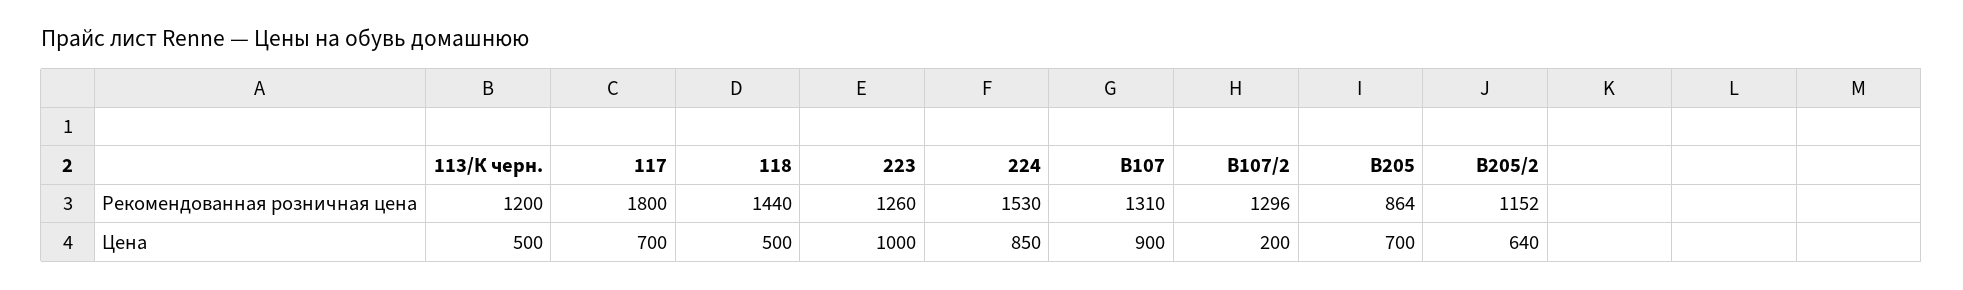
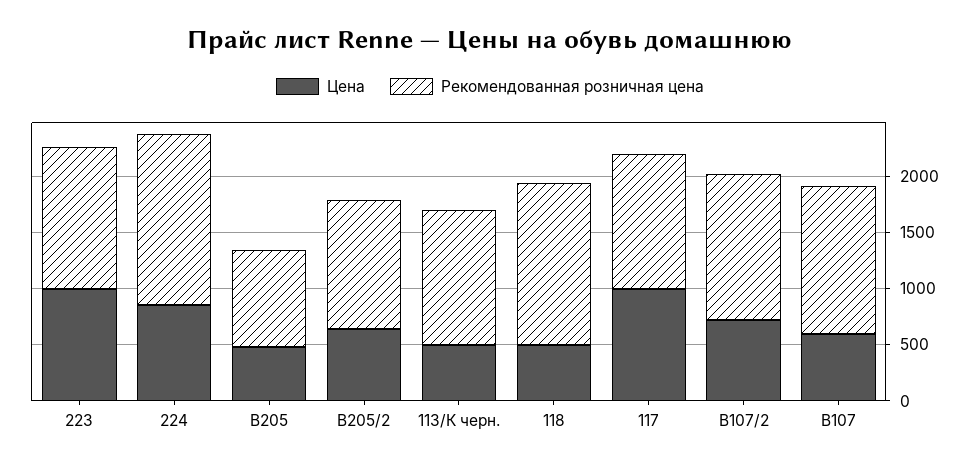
Рекомендованная розничная цена, 117: 1800 -> 1200
Цена, 117: 700 -> 1000
Цена, В107: 900 -> 600
Цена, В107/2: 200 -> 700
Цена, В205: 700 -> 500

